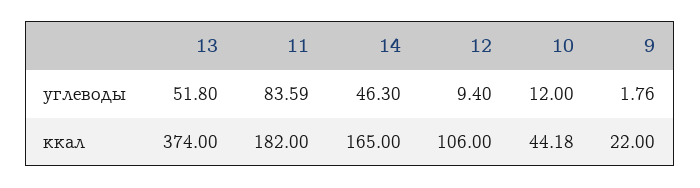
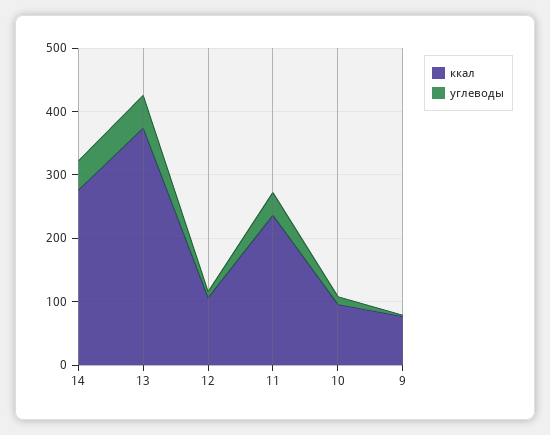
углеводы, 11: 83.59 -> 40
ккал, 11: 182 -> 240
ккал, 14: 165 -> 280
ккал, 10: 44.18 -> 100
ккал, 9: 22 -> 80

